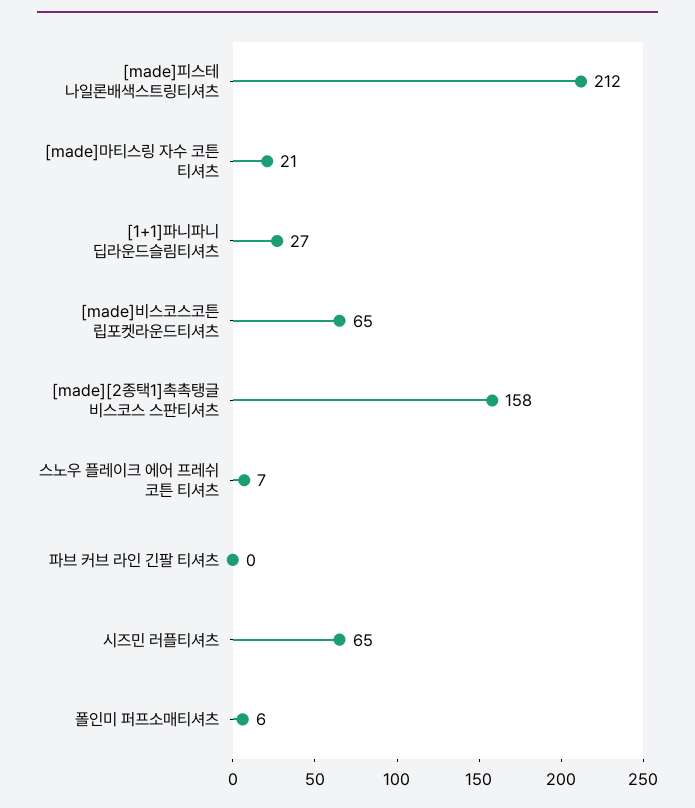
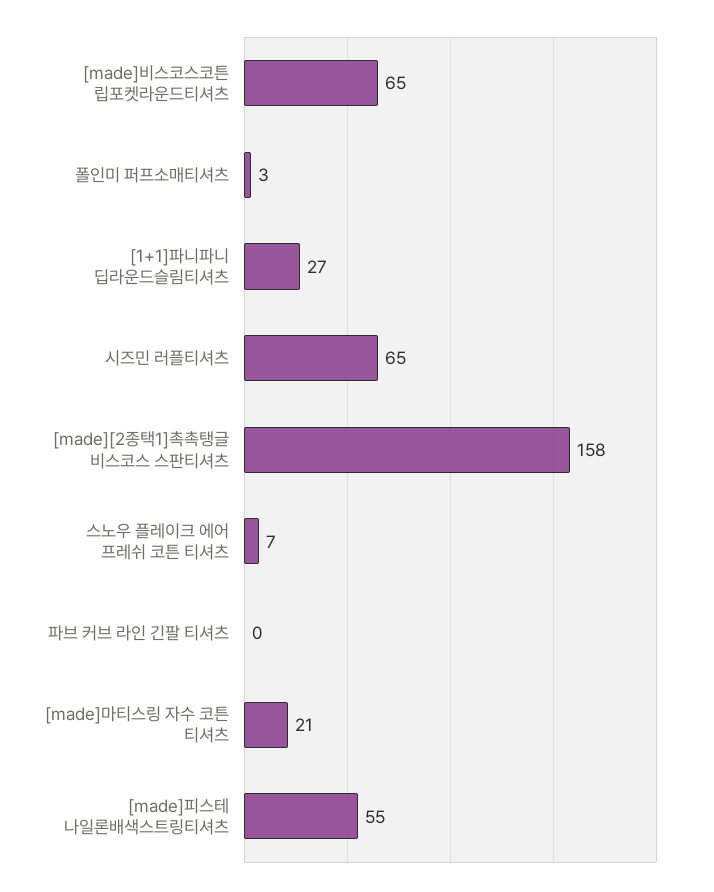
[made]피스테 나일론배색스트링티셔츠: 212 -> 55
폴인미 퍼프소매티셔츠: 6 -> 3

